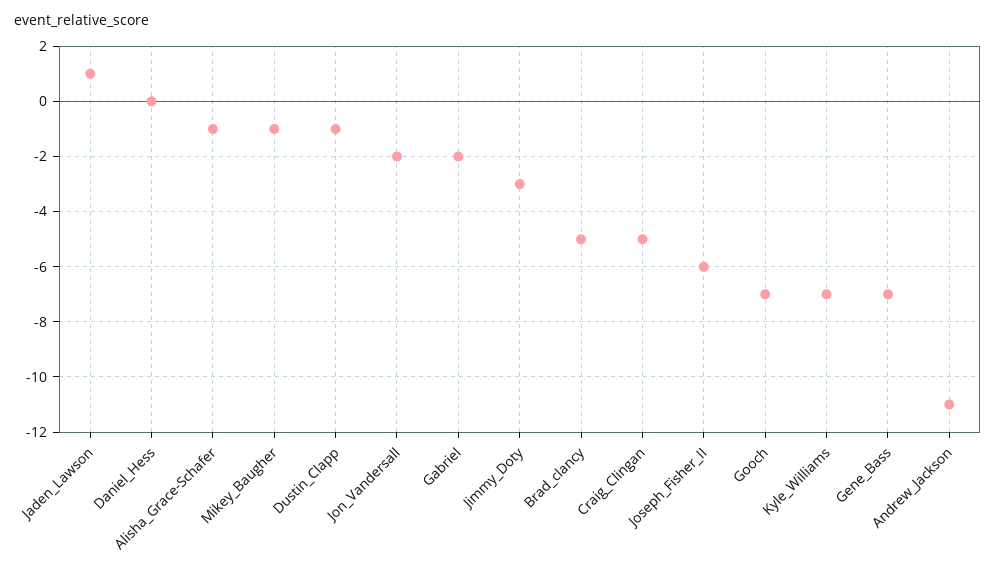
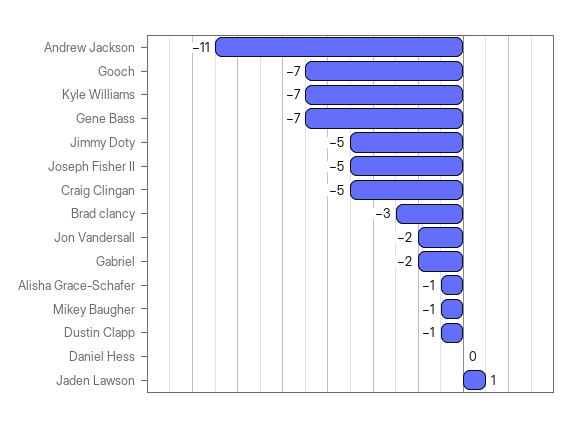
Jimmy_Doty: -3 -> -5
Brad_clancy: -5 -> -3
Joseph_Fisher_II: -6 -> -5

